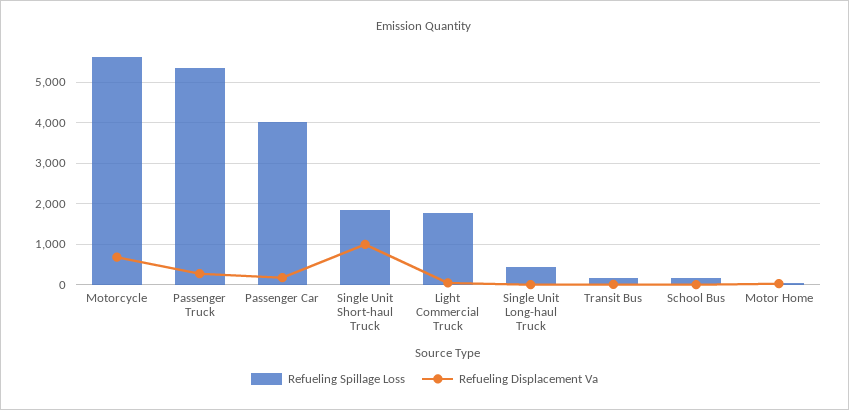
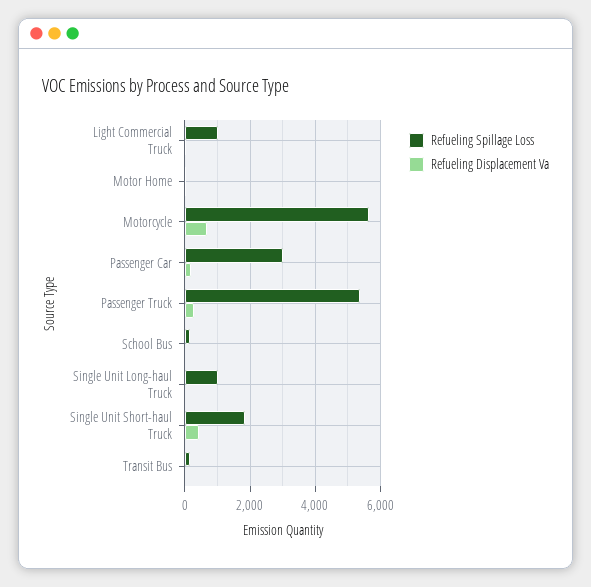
Refueling Spillage Loss, Passenger Car: 4000 -> 3000
Refueling Displacement Va, Single Unit Short-haul Truck: 1000 -> 400
Refueling Spillage Loss, Light Commercial Truck: 1800 -> 1000
Refueling Spillage Loss, Single Unit Long-haul Truck: 400 -> 1000

